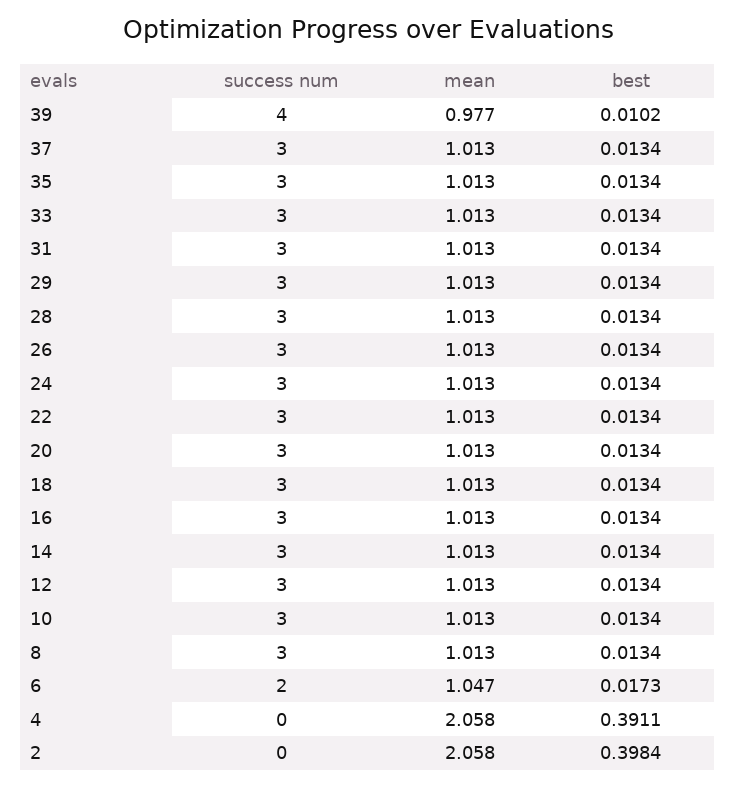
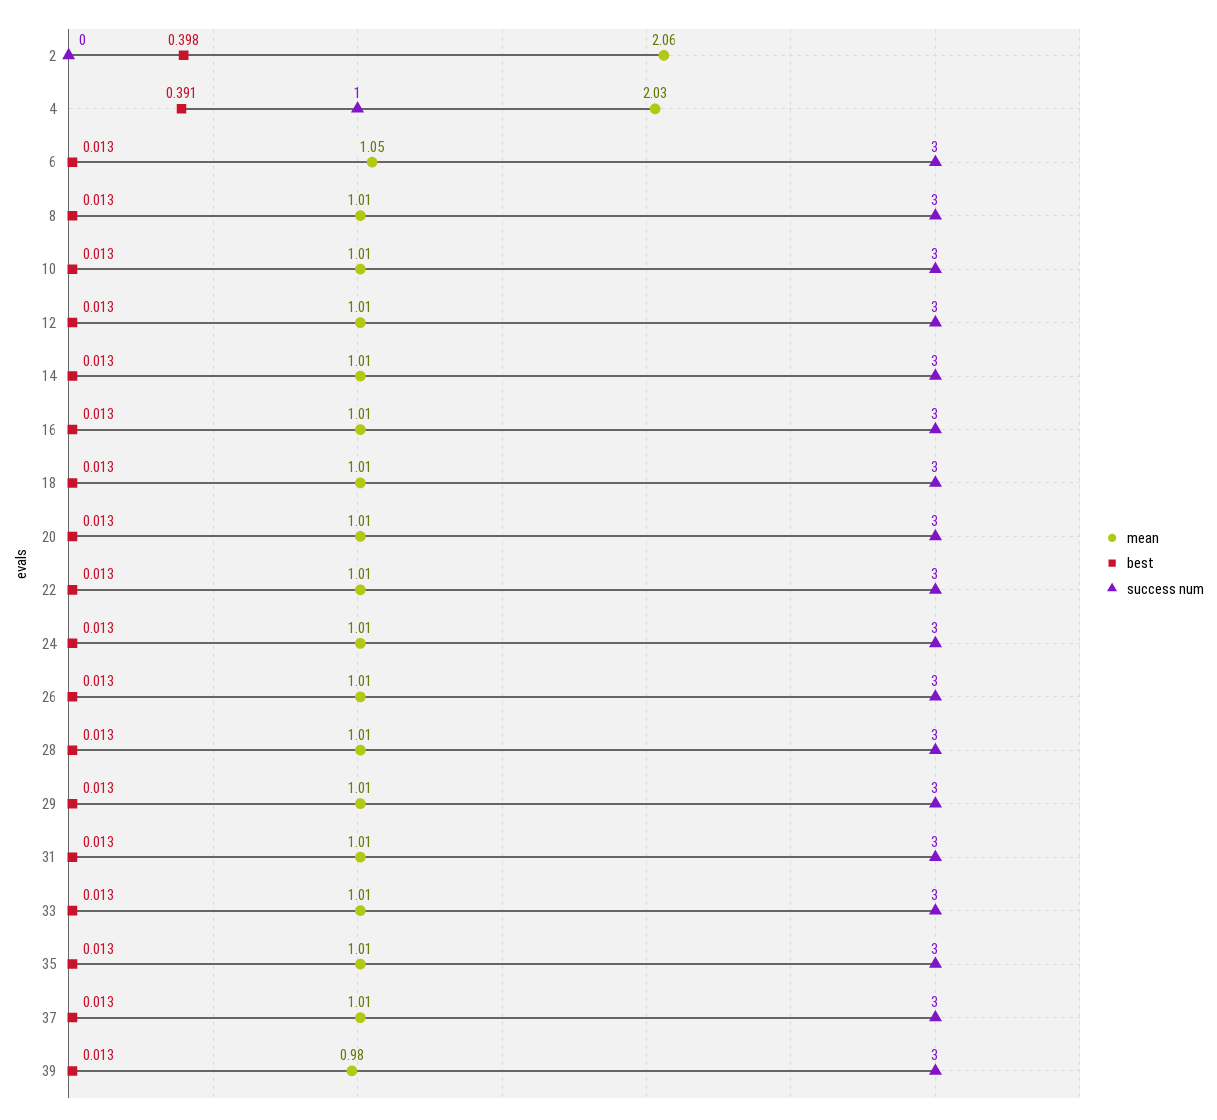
success num, 39: 4 -> 3
best, 39: 0.0102 -> 0.013
success num, 6: 2 -> 3
best, 6: 0.0173 -> 0.013
success num, 4: 0 -> 1
mean, 4: 2.058 -> 2.03

